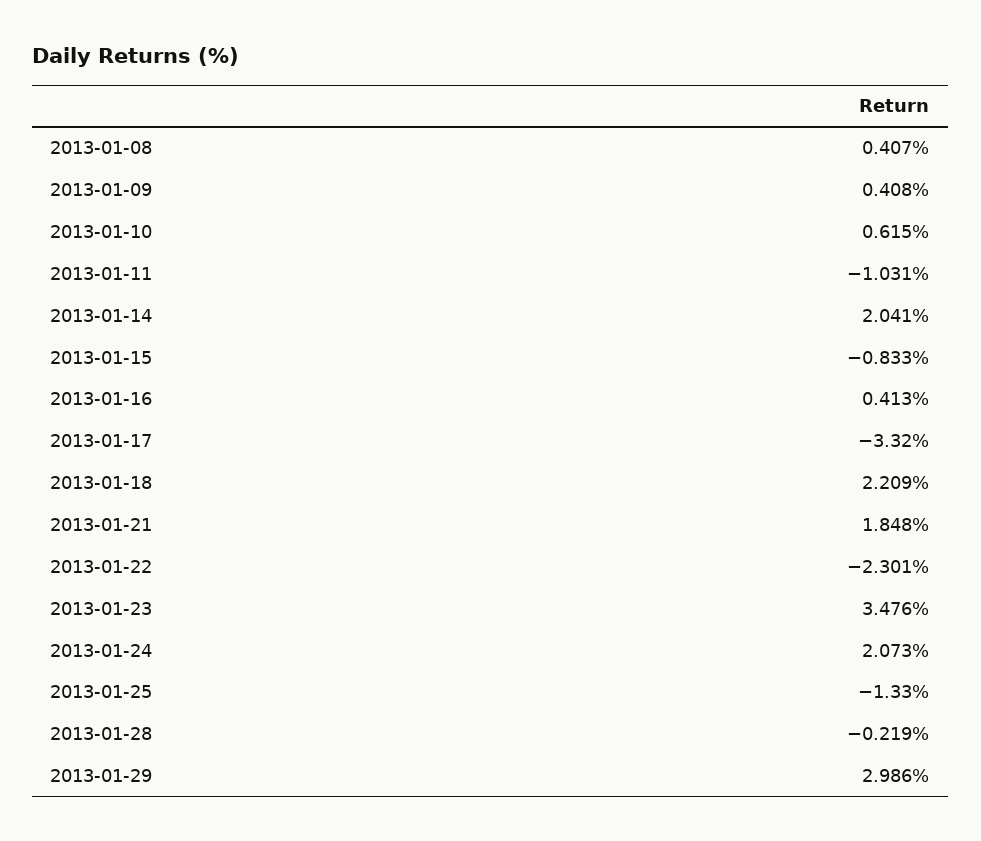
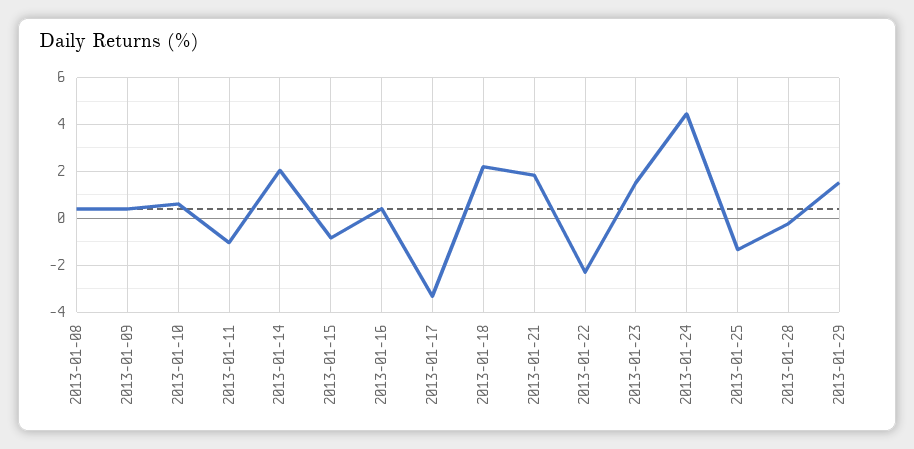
2013-01-23: 3.476 -> 1.5
2013-01-24: 2.073 -> 4.5
2013-01-29: 2.986 -> 1.5

